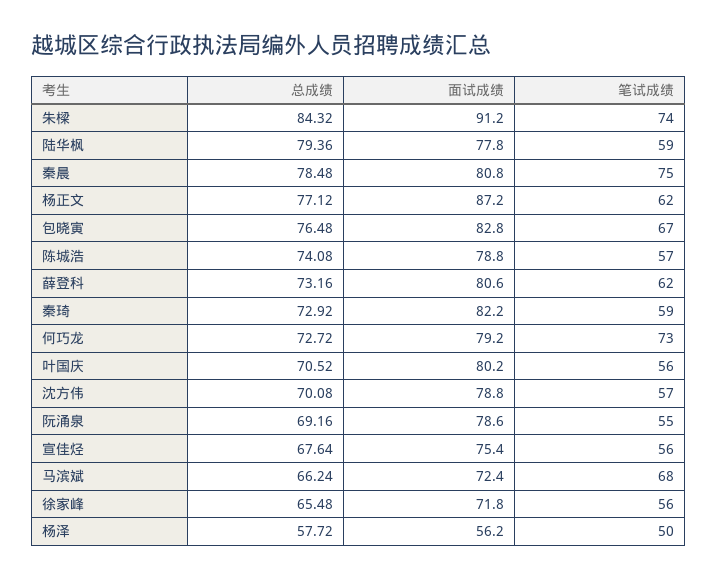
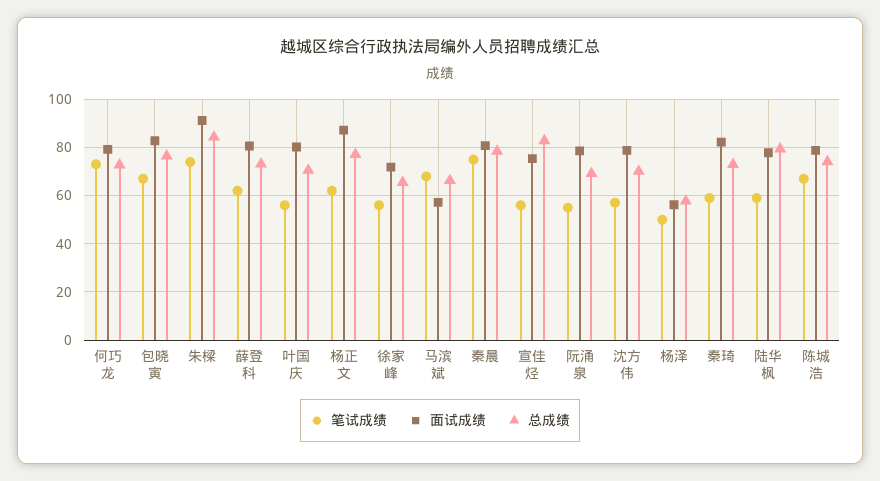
笔试成绩, 陈城浩: 57 -> 67.5
总成绩, 宣佳烃: 67.64 -> 82.5
面试成绩, 马滨斌: 72.4 -> 57.5

